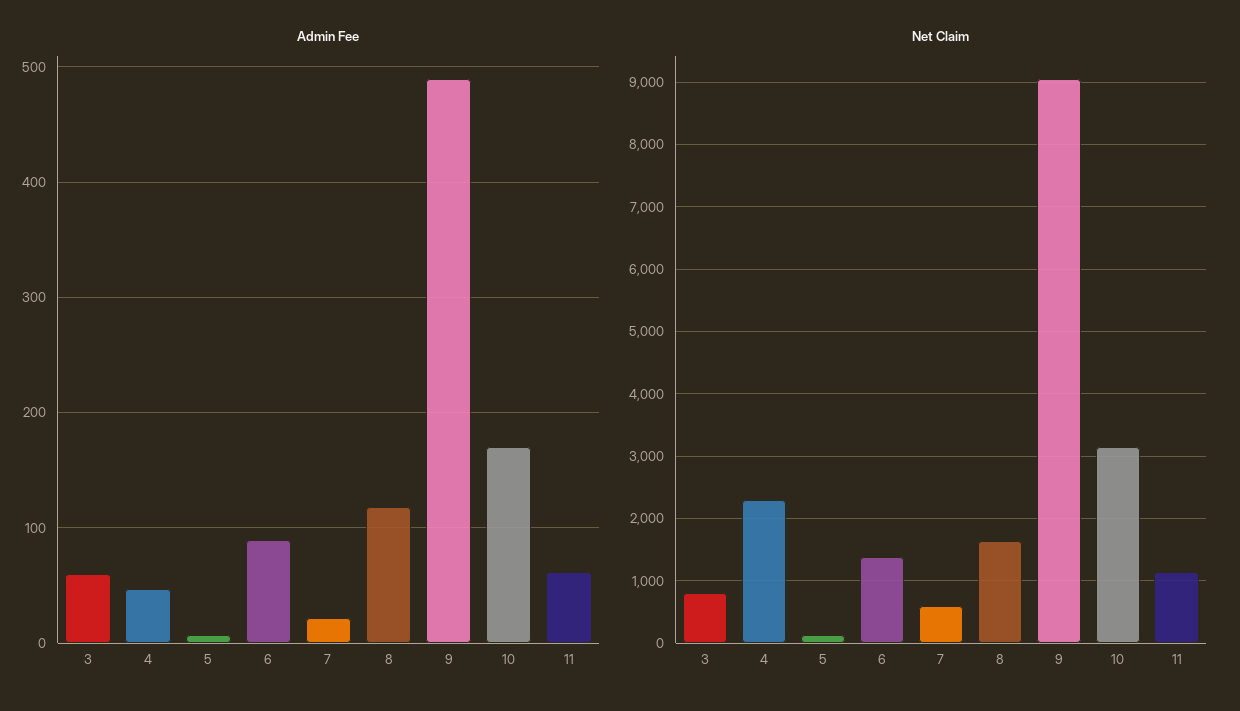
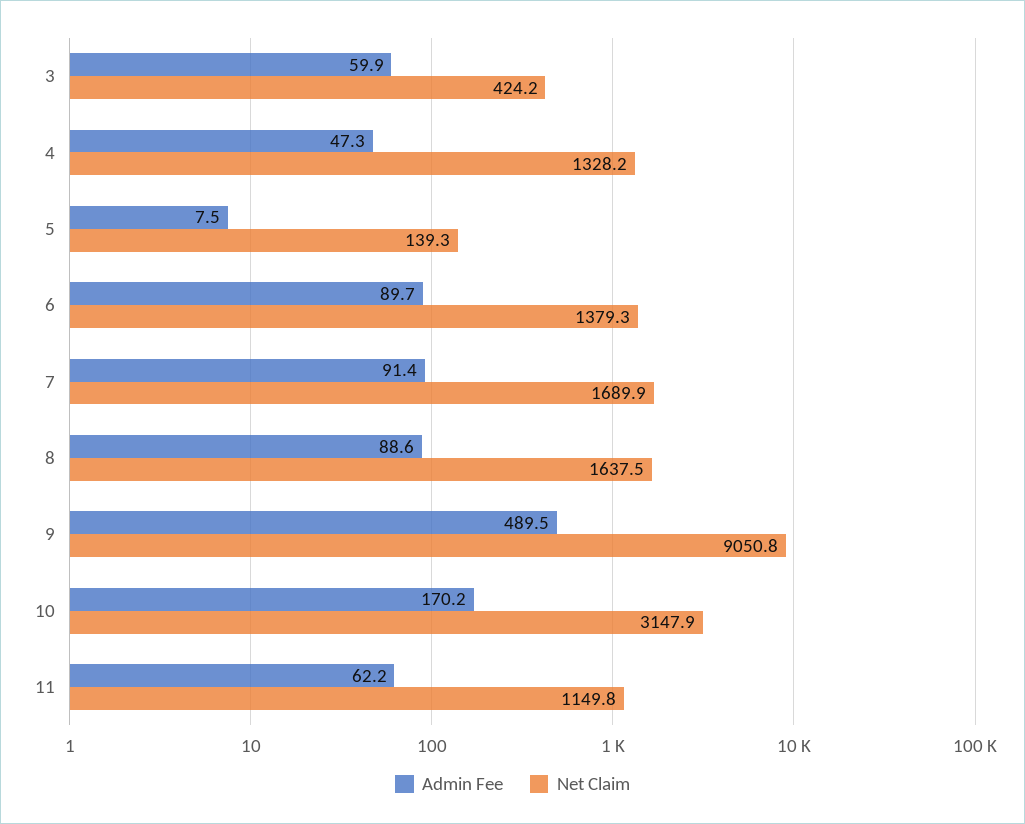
Admin Fee, 7: 20 -> 91.4
Admin Fee, 8: 120 -> 88.6
Net Claim, 3: 800 -> 424.2
Net Claim, 4: 2300 -> 1328.2
Net Claim, 7: 600 -> 1689.9

